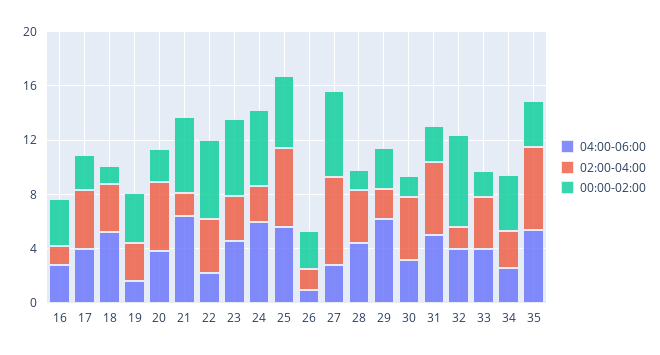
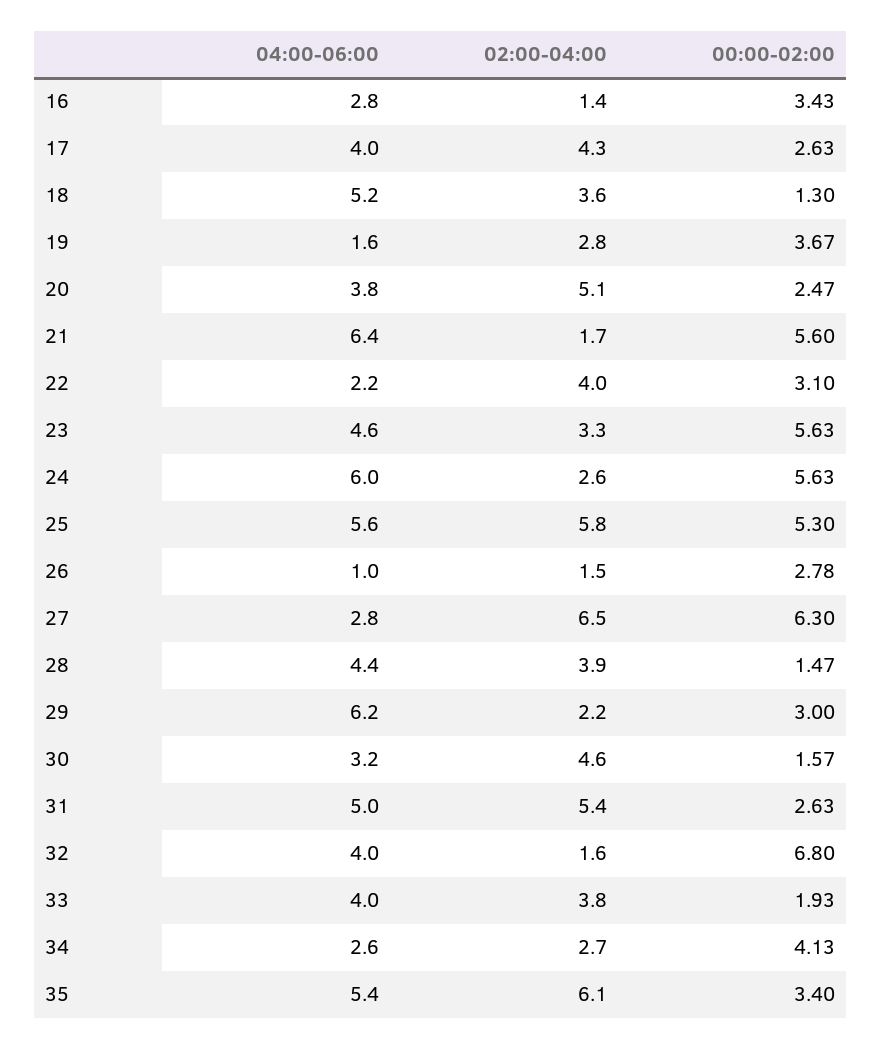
00:00-02:00, 22: 6 -> 3.1

